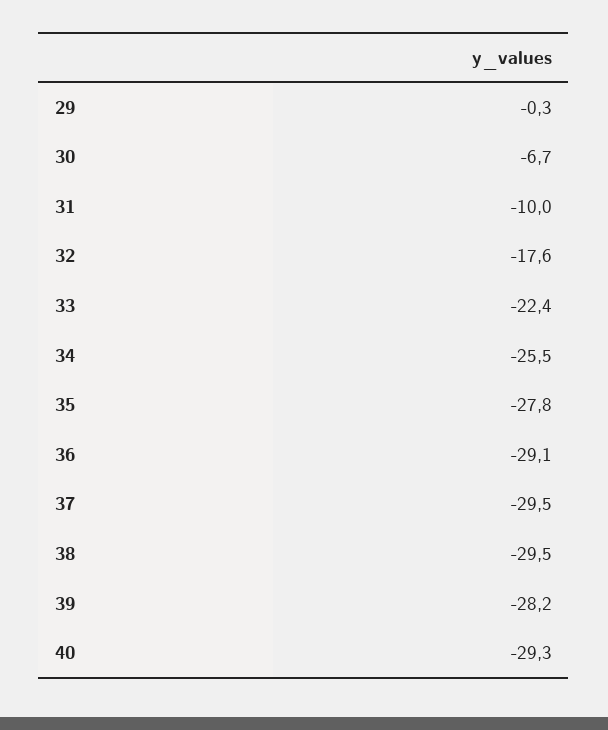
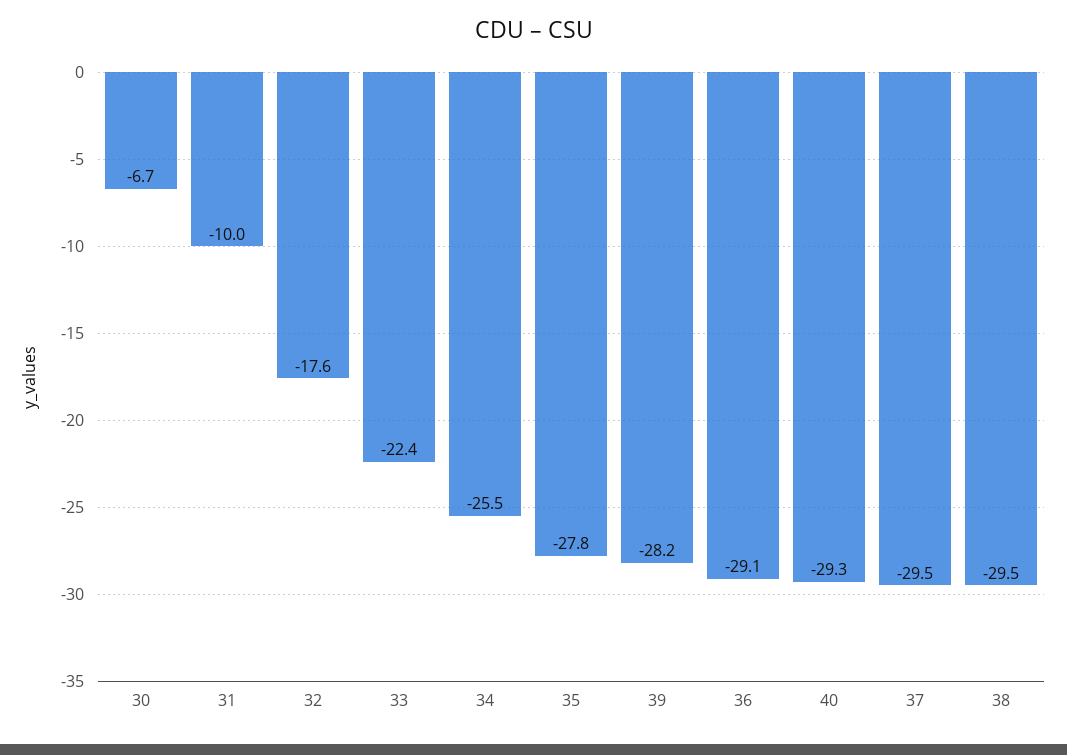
29: -0.3 -> none

